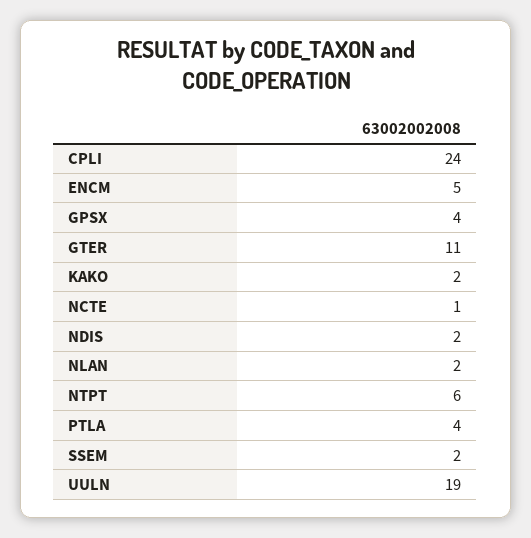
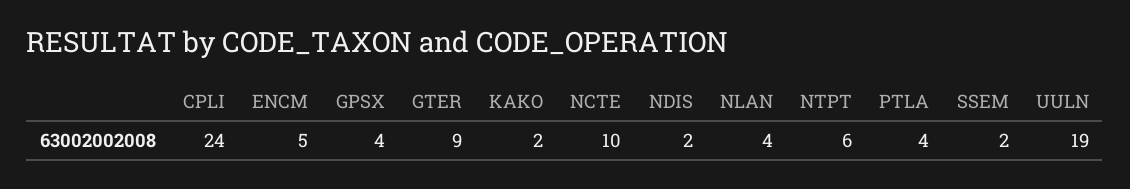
GTER: 11 -> 9
NCTE: 1 -> 10
NLAN: 2 -> 4

